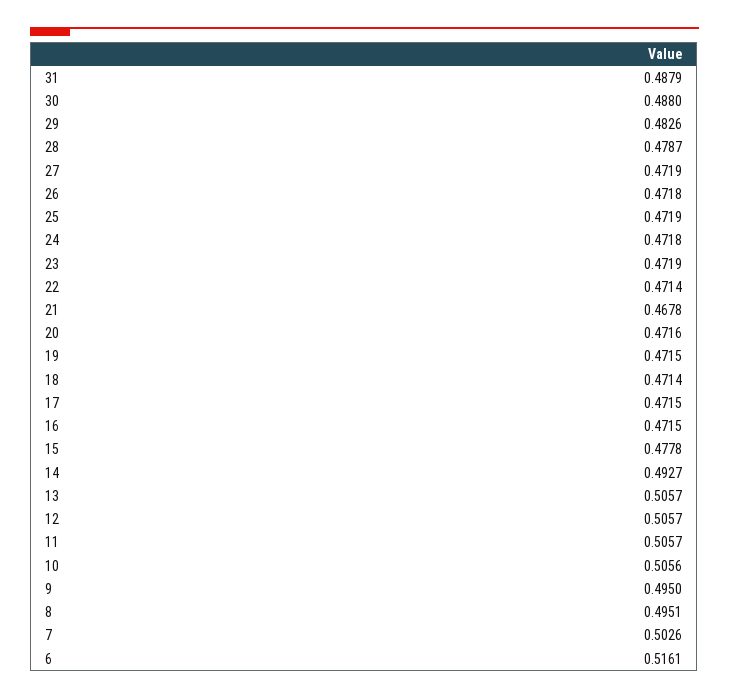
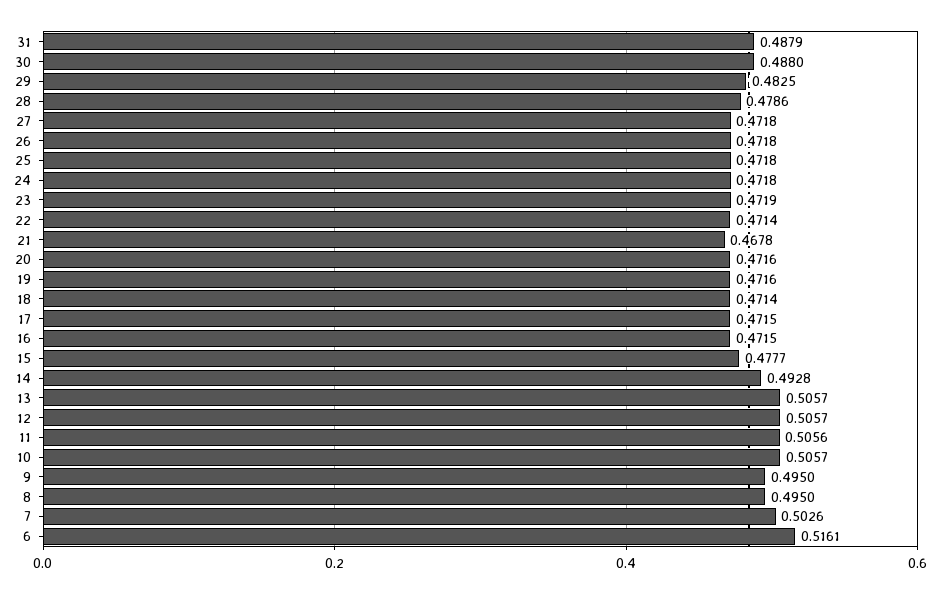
29: 0.4826 -> 0.4825
28: 0.4787 -> 0.4786
27: 0.4719 -> 0.4718
25: 0.4719 -> 0.4718
19: 0.4715 -> 0.4716
15: 0.4778 -> 0.4777
14: 0.4927 -> 0.4928
11: 0.5057 -> 0.5056
10: 0.5056 -> 0.5057
8: 0.4951 -> 0.495

